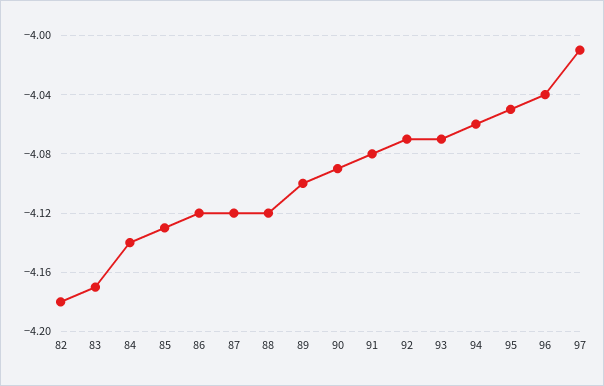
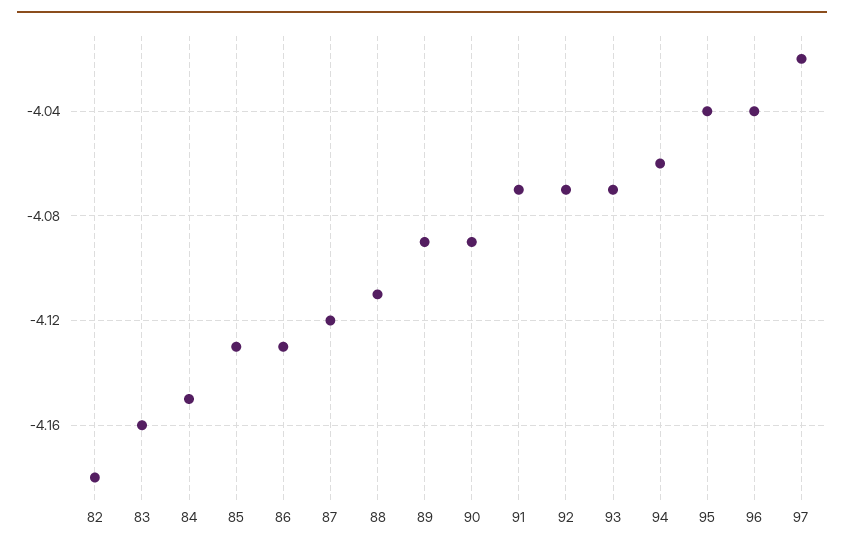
83: -4.17 -> -4.16
84: -4.14 -> -4.15
86: -4.12 -> -4.13
88: -4.12 -> -4.11
89: -4.1 -> -4.09
91: -4.08 -> -4.07
95: -4.05 -> -4.04
97: -4.01 -> -4.02

